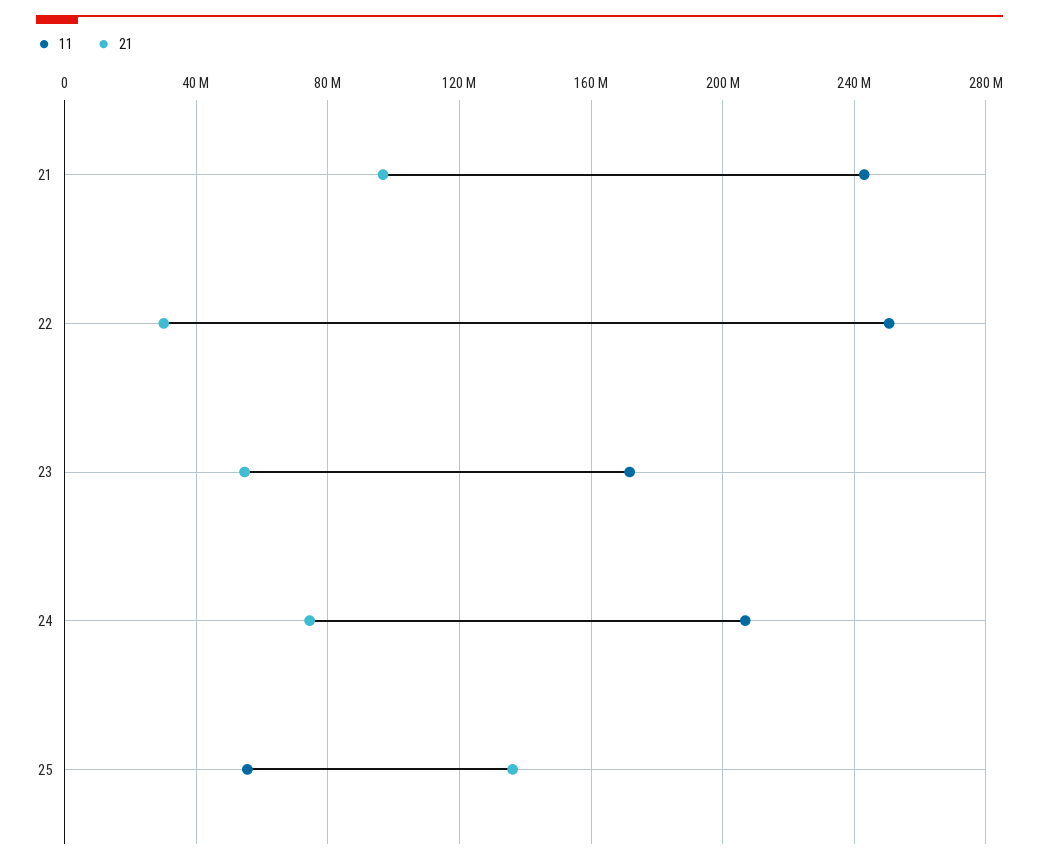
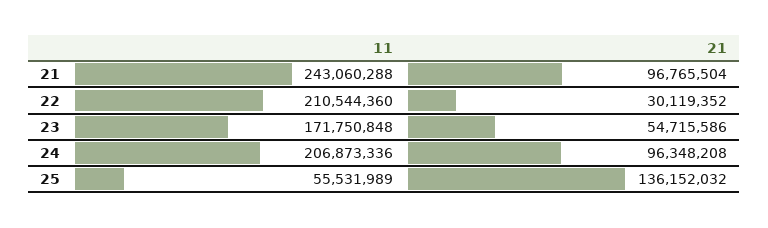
11, 22: 250000000 -> 210544360
21, 24: 75000000 -> 96348208

